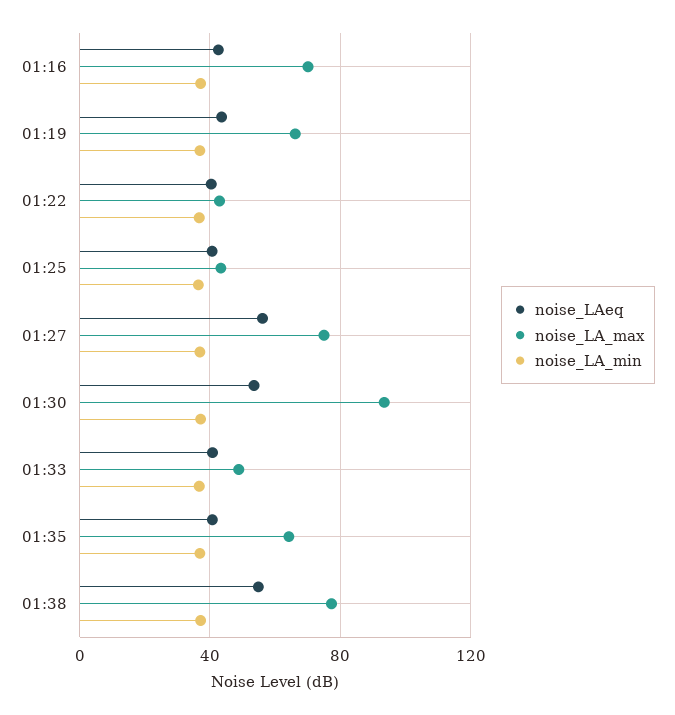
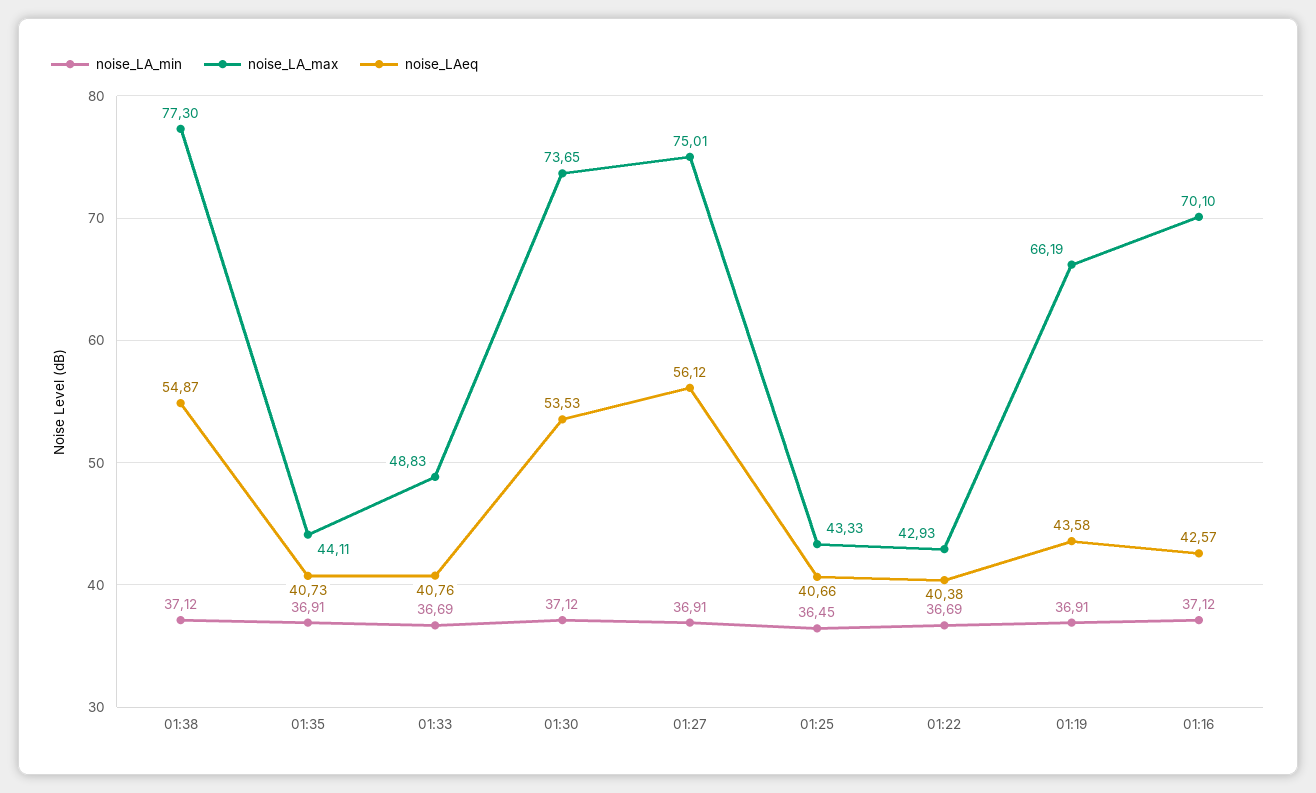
noise_LA_max, 01:30: 95 -> 73.65
noise_LA_max, 01:35: 65 -> 44.11

